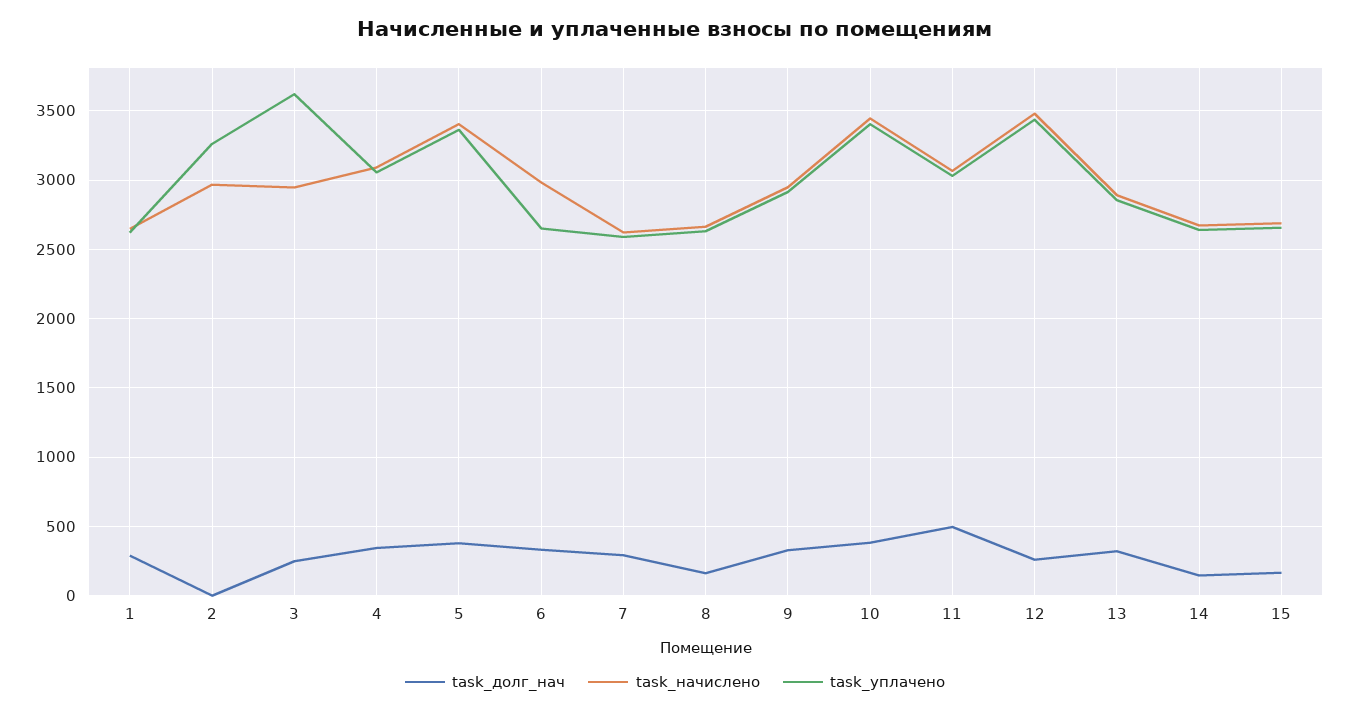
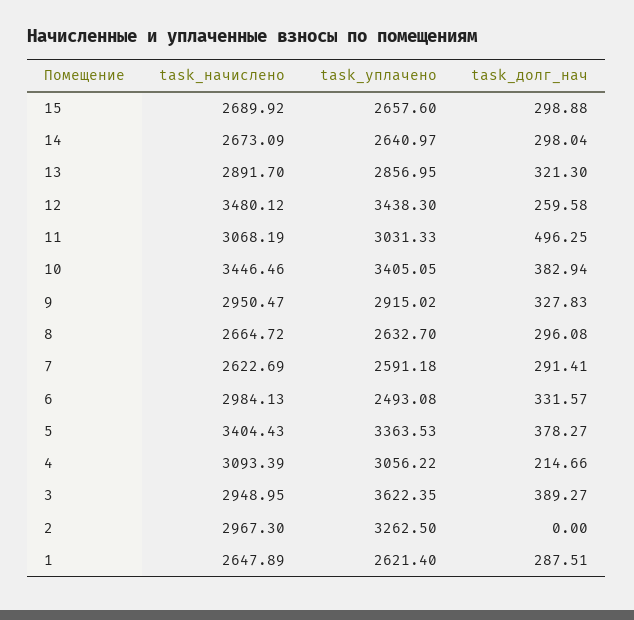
task_долг_нач, 3: 250 -> 389.27
task_долг_нач, 4: 350 -> 214.66
task_уплачено, 6: 2650 -> 2493.08
task_долг_нач, 8: 150 -> 296.08
task_долг_нач, 14: 150 -> 298.04
task_долг_нач, 15: 150 -> 298.88

